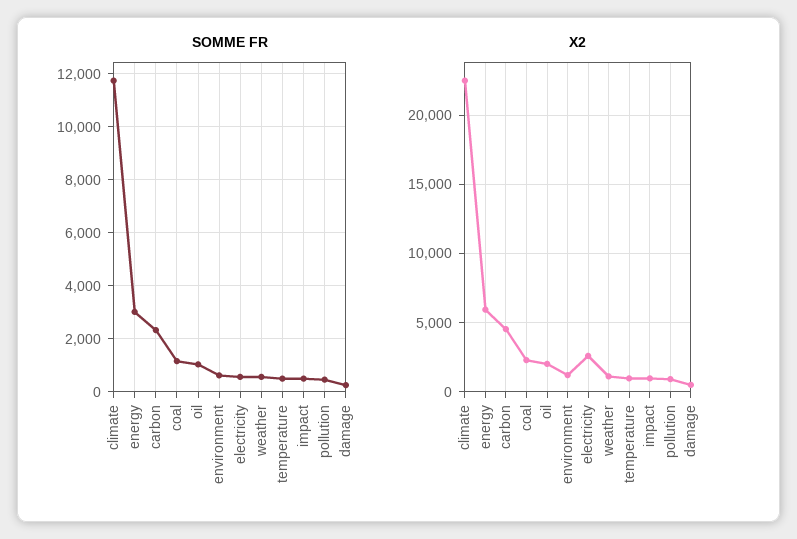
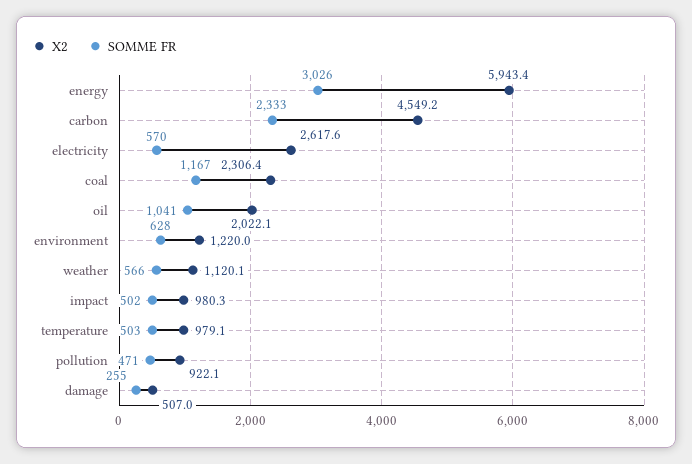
SOMME FR, climate: 11750 -> none
X2, climate: 22500 -> none

